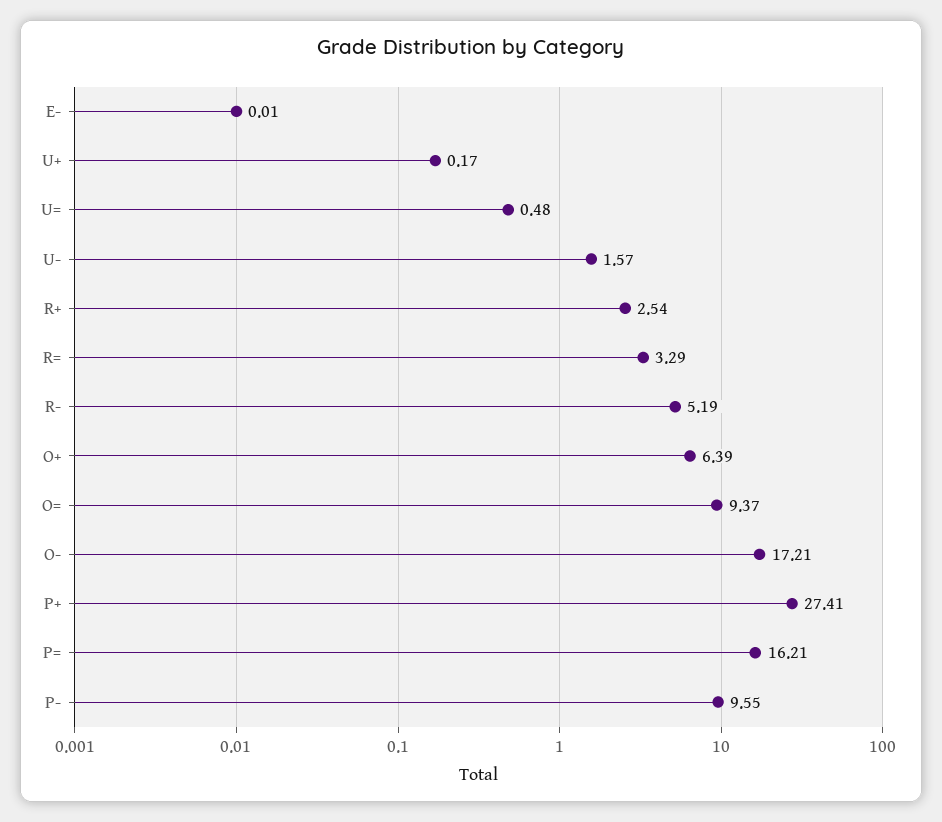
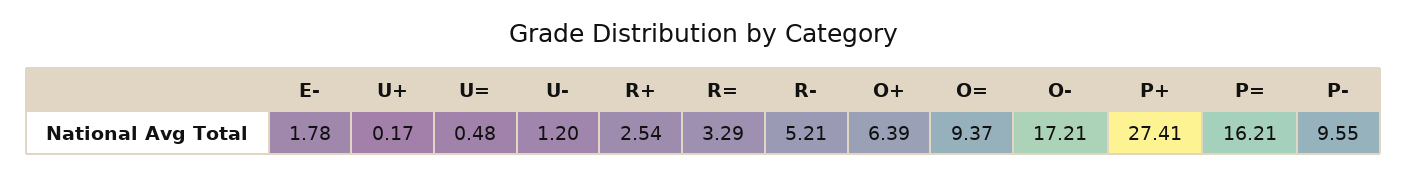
E-: 0.01 -> 1.78
U-: 1.57 -> 1.2
R-: 5.19 -> 5.21

